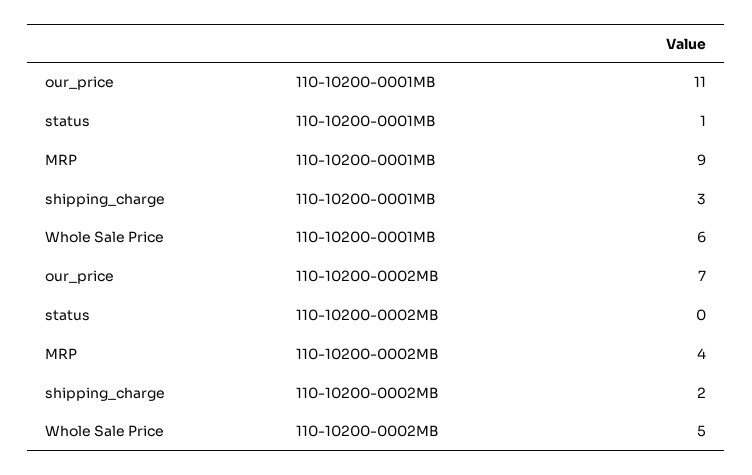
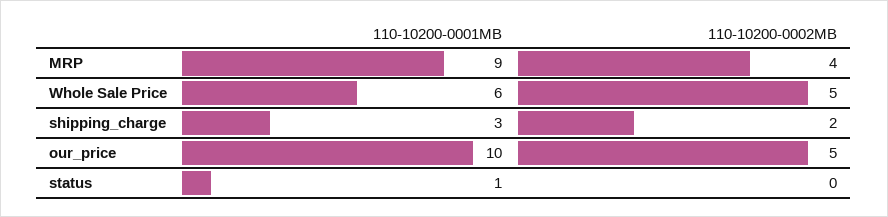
our_price, 110-10200-0001MB: 11 -> 10
our_price, 110-10200-0002MB: 7 -> 5

